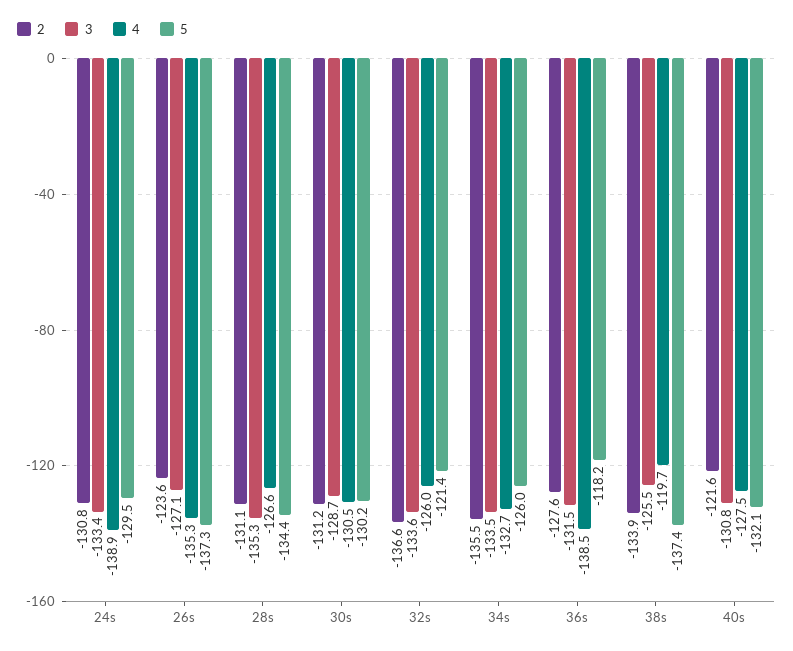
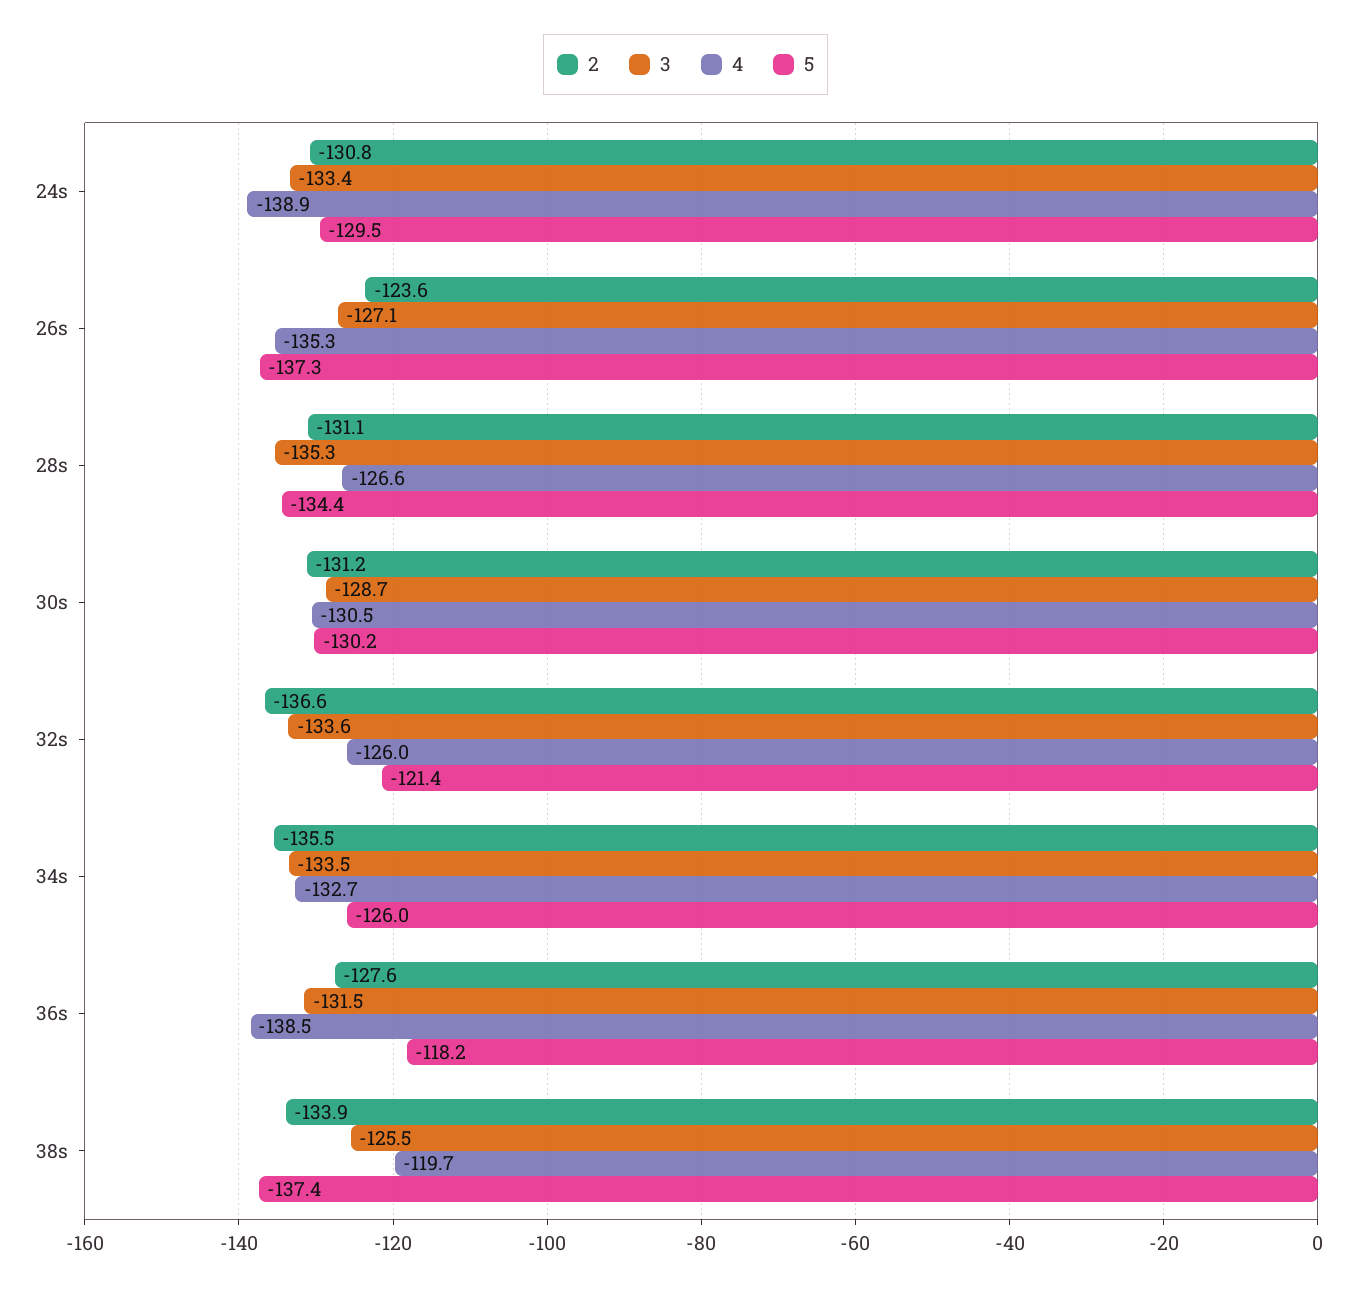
2, 40s: -121.6 -> none
3, 40s: -130.8 -> none
4, 40s: -127.5 -> none
5, 40s: -132.1 -> none

